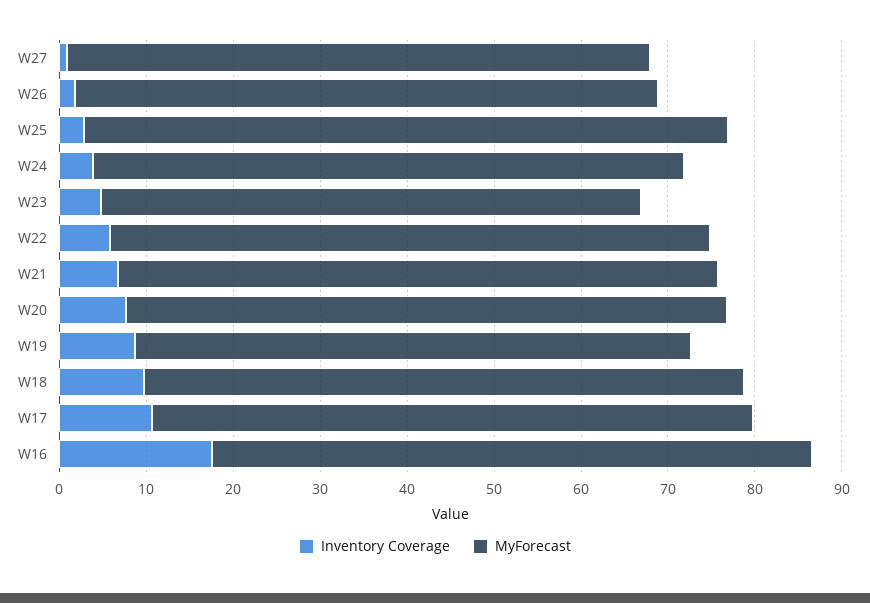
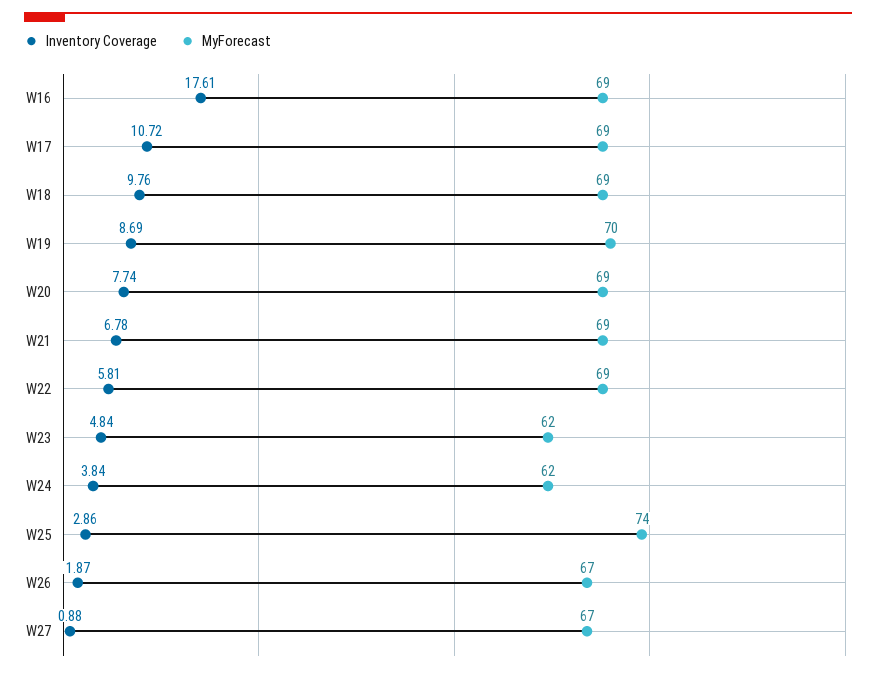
MyForecast, W24: 68 -> 62
MyForecast, W19: 64 -> 70

